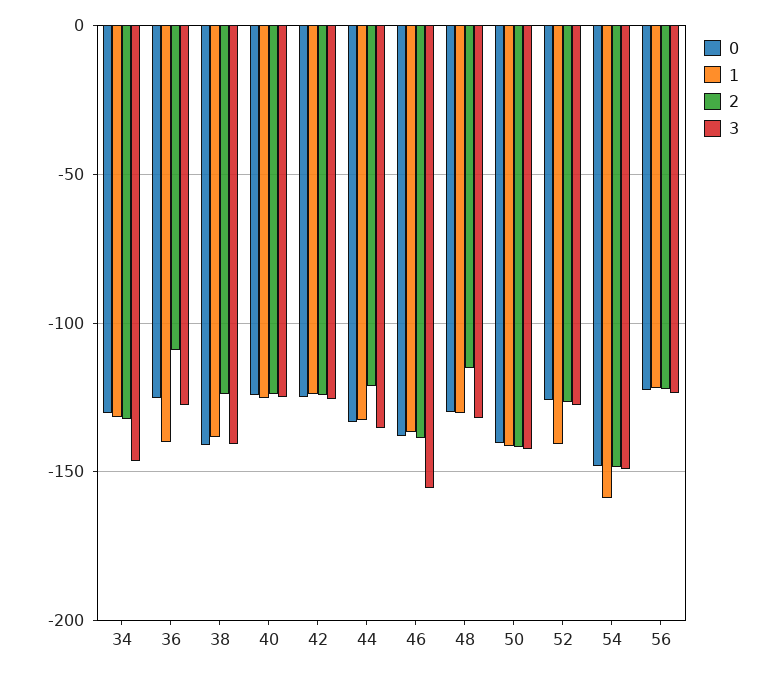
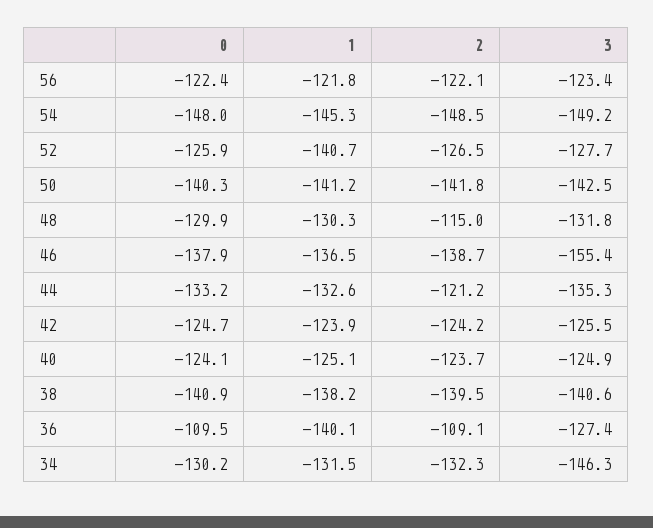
0, 36: -125 -> -109.5
2, 38: -125 -> -139.5
1, 54: -160 -> -145.3

